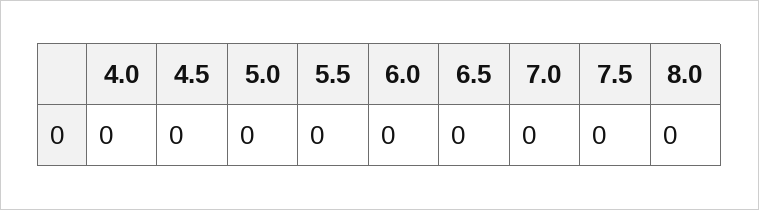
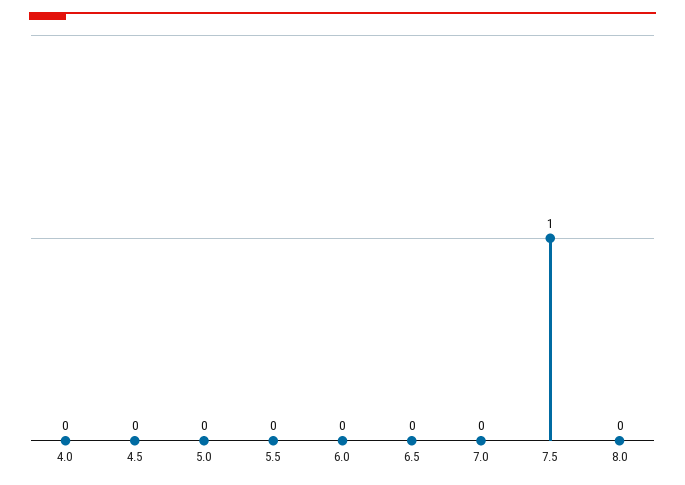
7.5: 0 -> 1

